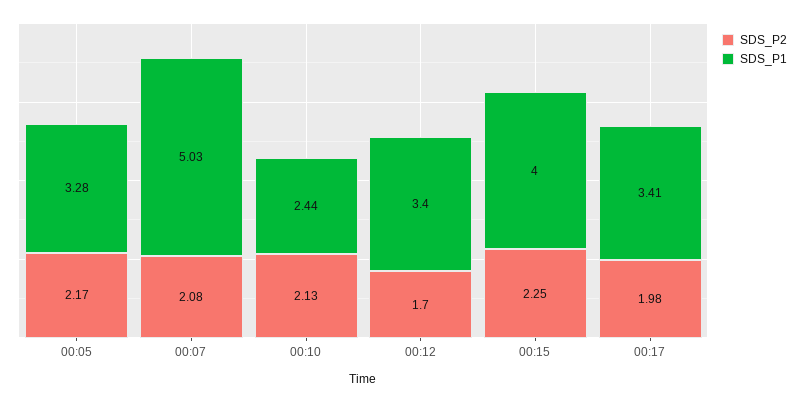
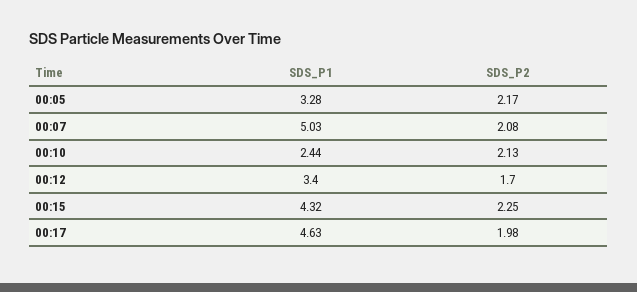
SDS_P1, 00:15: 4 -> 4.32
SDS_P1, 00:17: 3.41 -> 4.63

